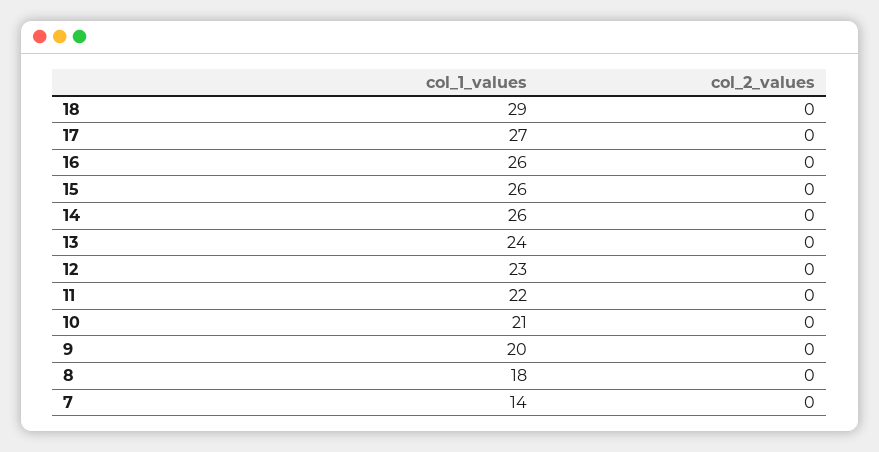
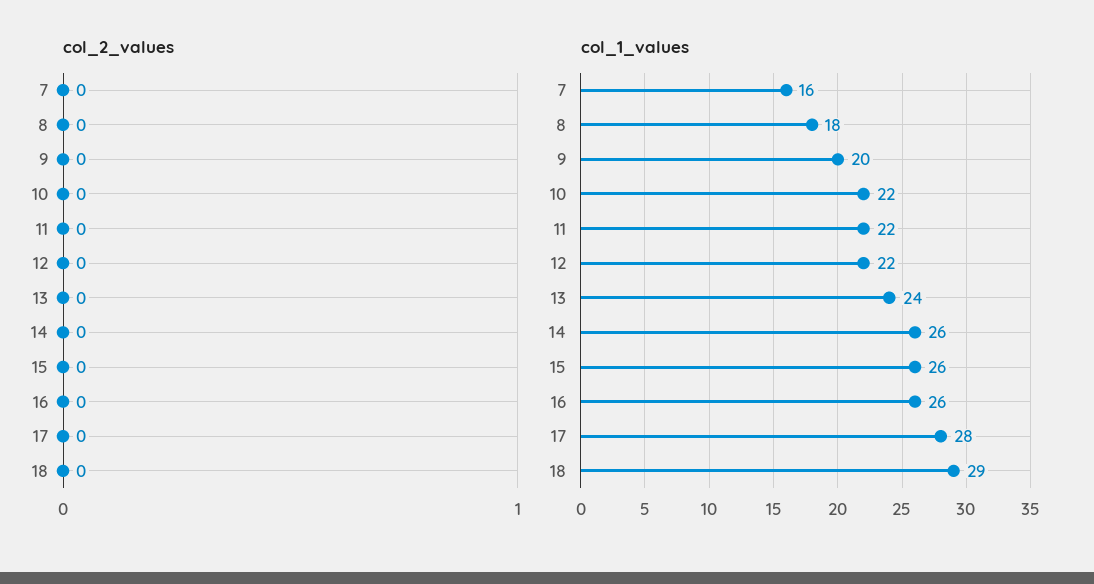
col_1_values, 17: 27 -> 28
col_1_values, 12: 23 -> 22
col_1_values, 10: 21 -> 22
col_1_values, 7: 14 -> 16

